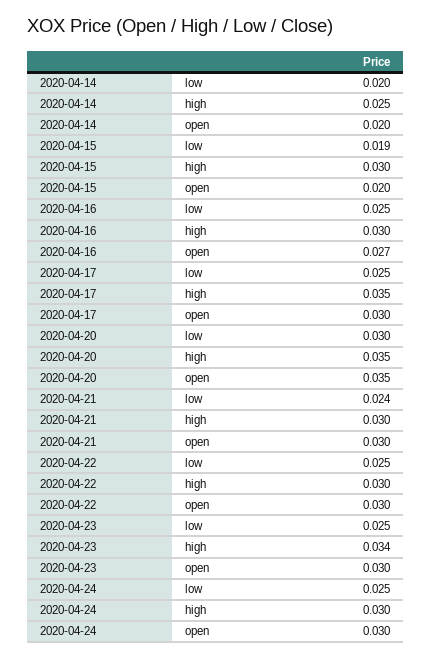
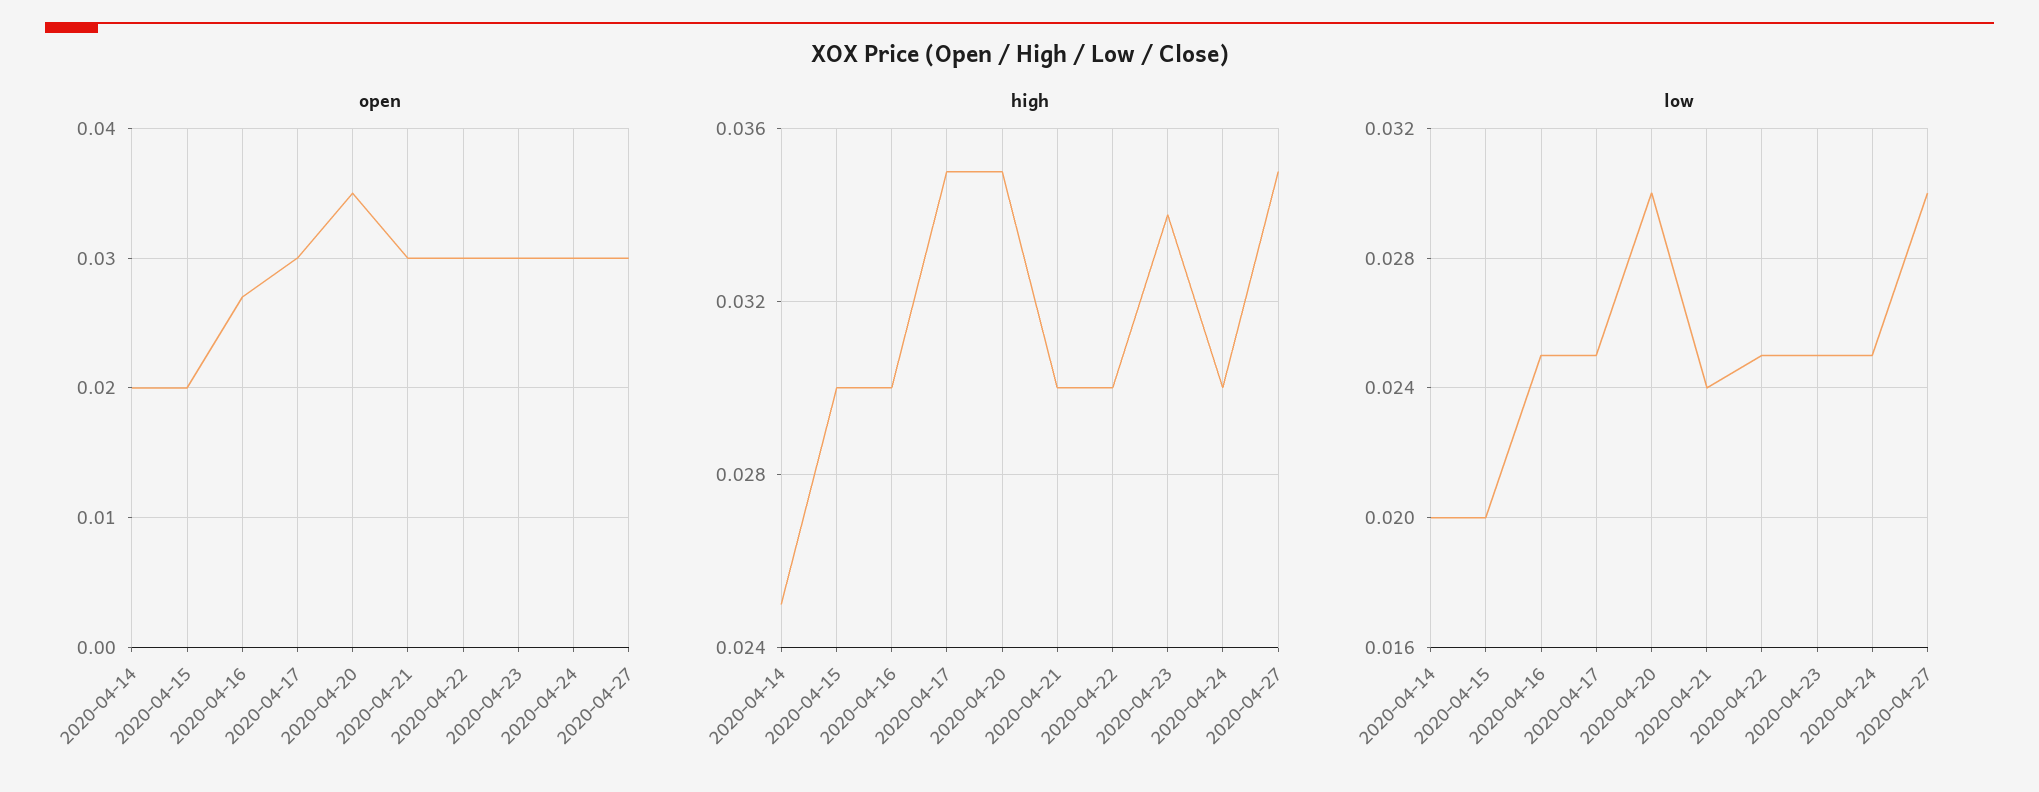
low, 2020-04-15: 0.019 -> 0.02
open, 2020-04-27: none -> 0.03
high, 2020-04-27: none -> 0.035
low, 2020-04-27: none -> 0.03

